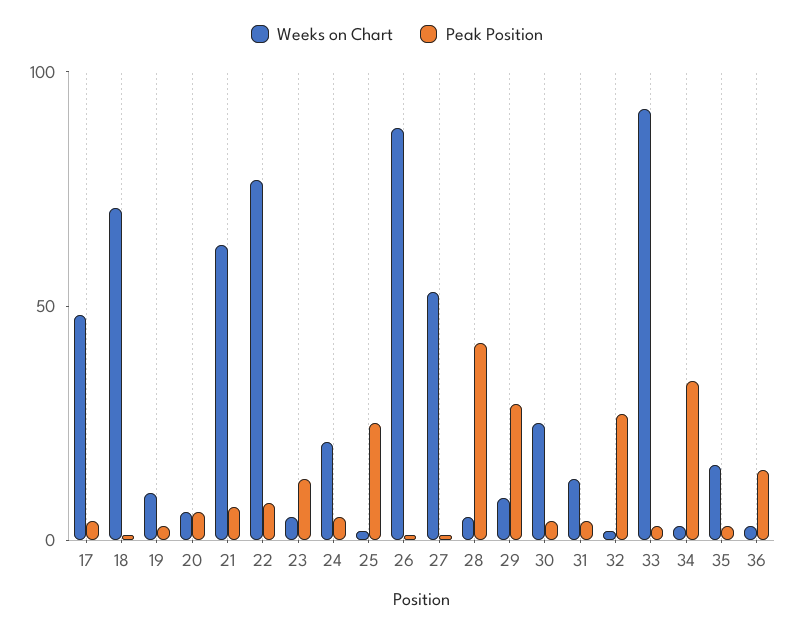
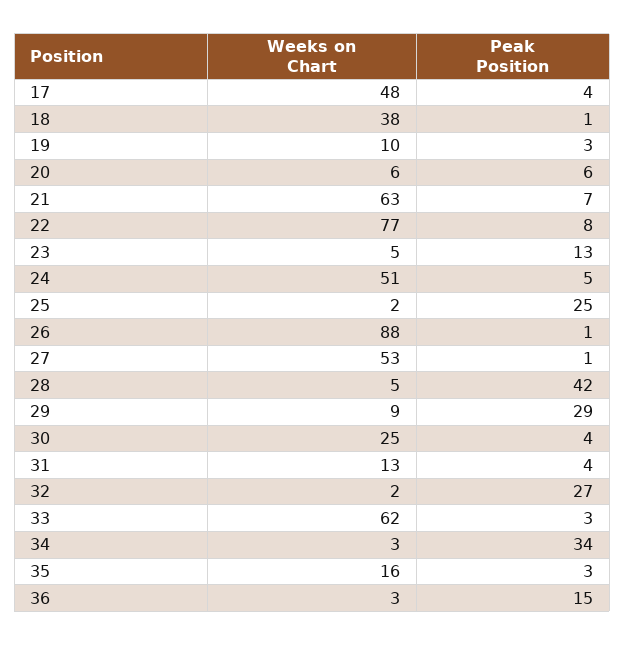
Weeks on Chart, 18: 70 -> 38
Weeks on Chart, 24: 20 -> 51
Weeks on Chart, 33: 90 -> 62

